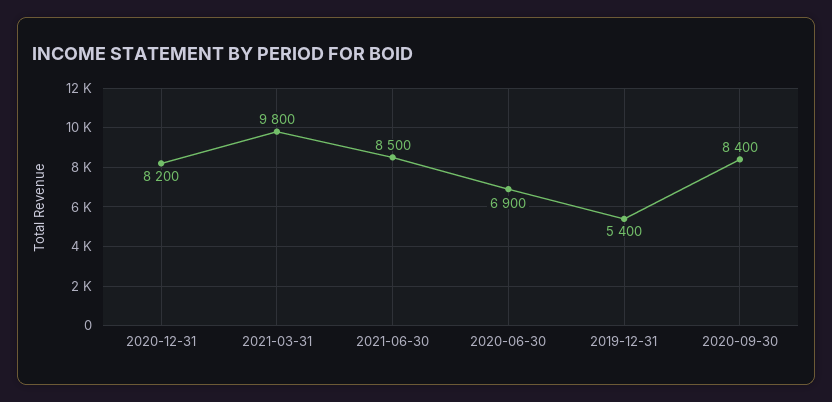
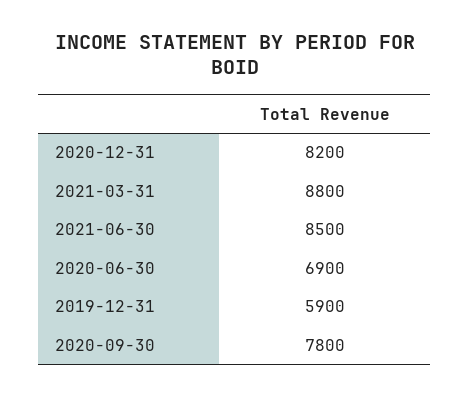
2021-03-31: 9800 -> 8800
2019-12-31: 5400 -> 5900
2020-09-30: 8400 -> 7800

